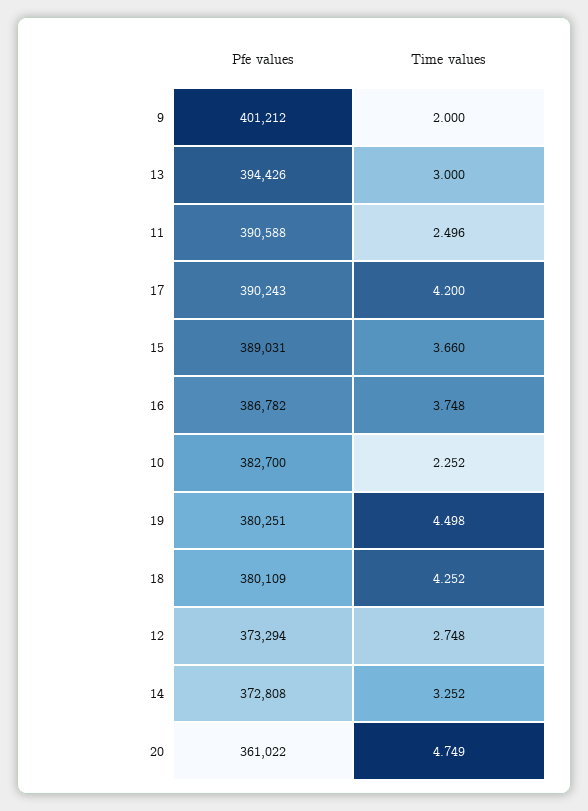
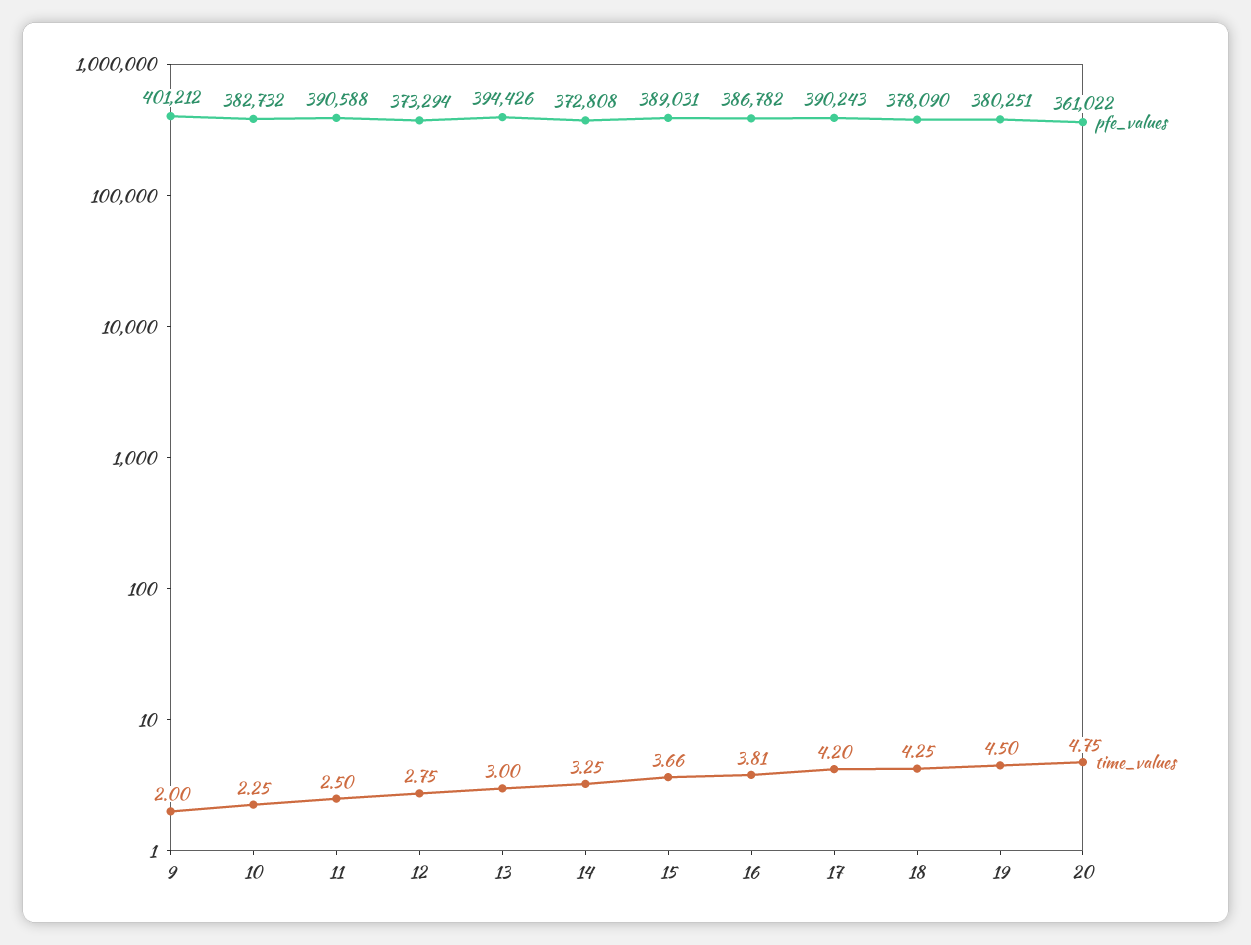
Time values, 16: 3.748 -> 3.81
Pfe values, 10: 382700 -> 382732
Pfe values, 18: 380109 -> 378090

